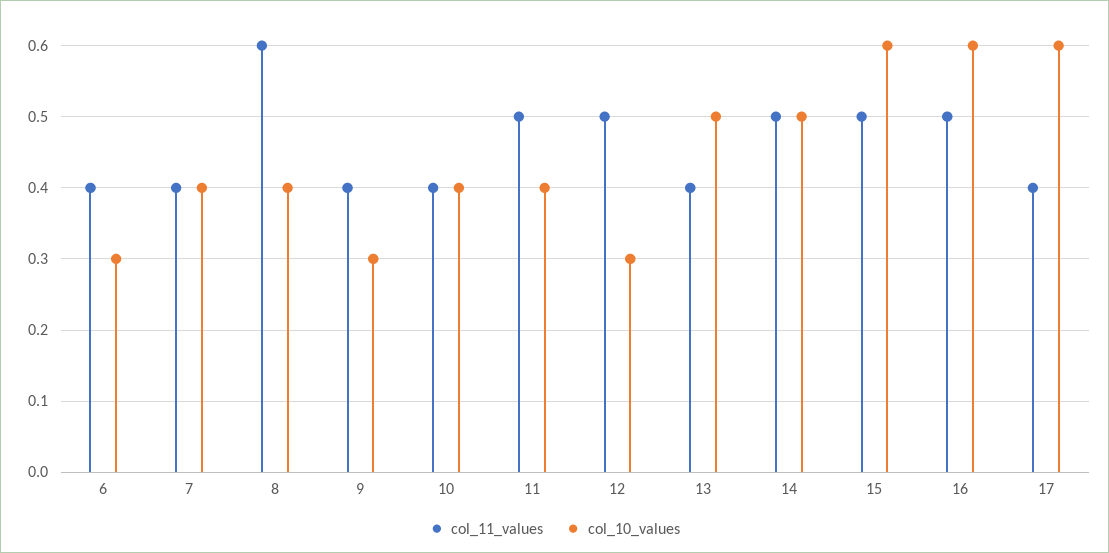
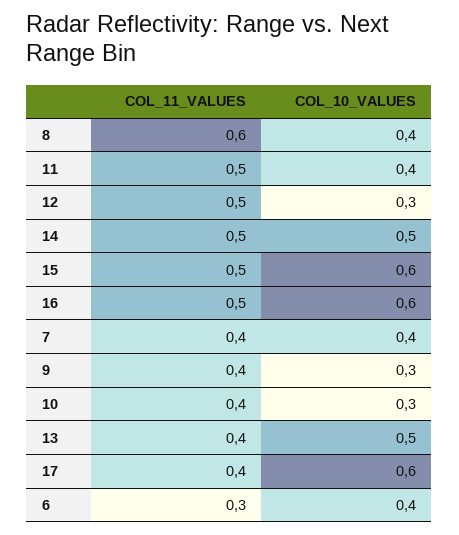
col_11_values, 6: 0.4 -> 0.3
col_10_values, 6: 0.3 -> 0.4
col_10_values, 10: 0.4 -> 0.3

